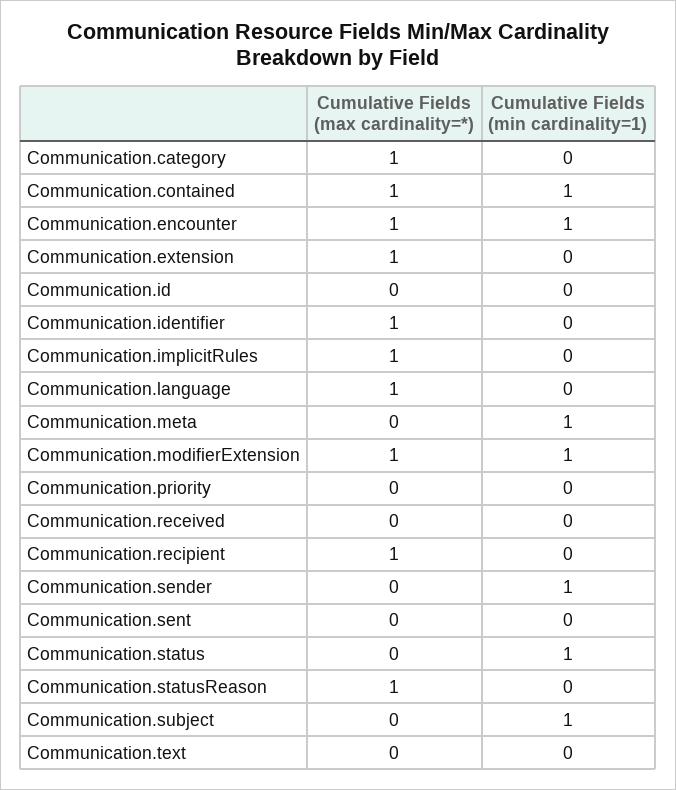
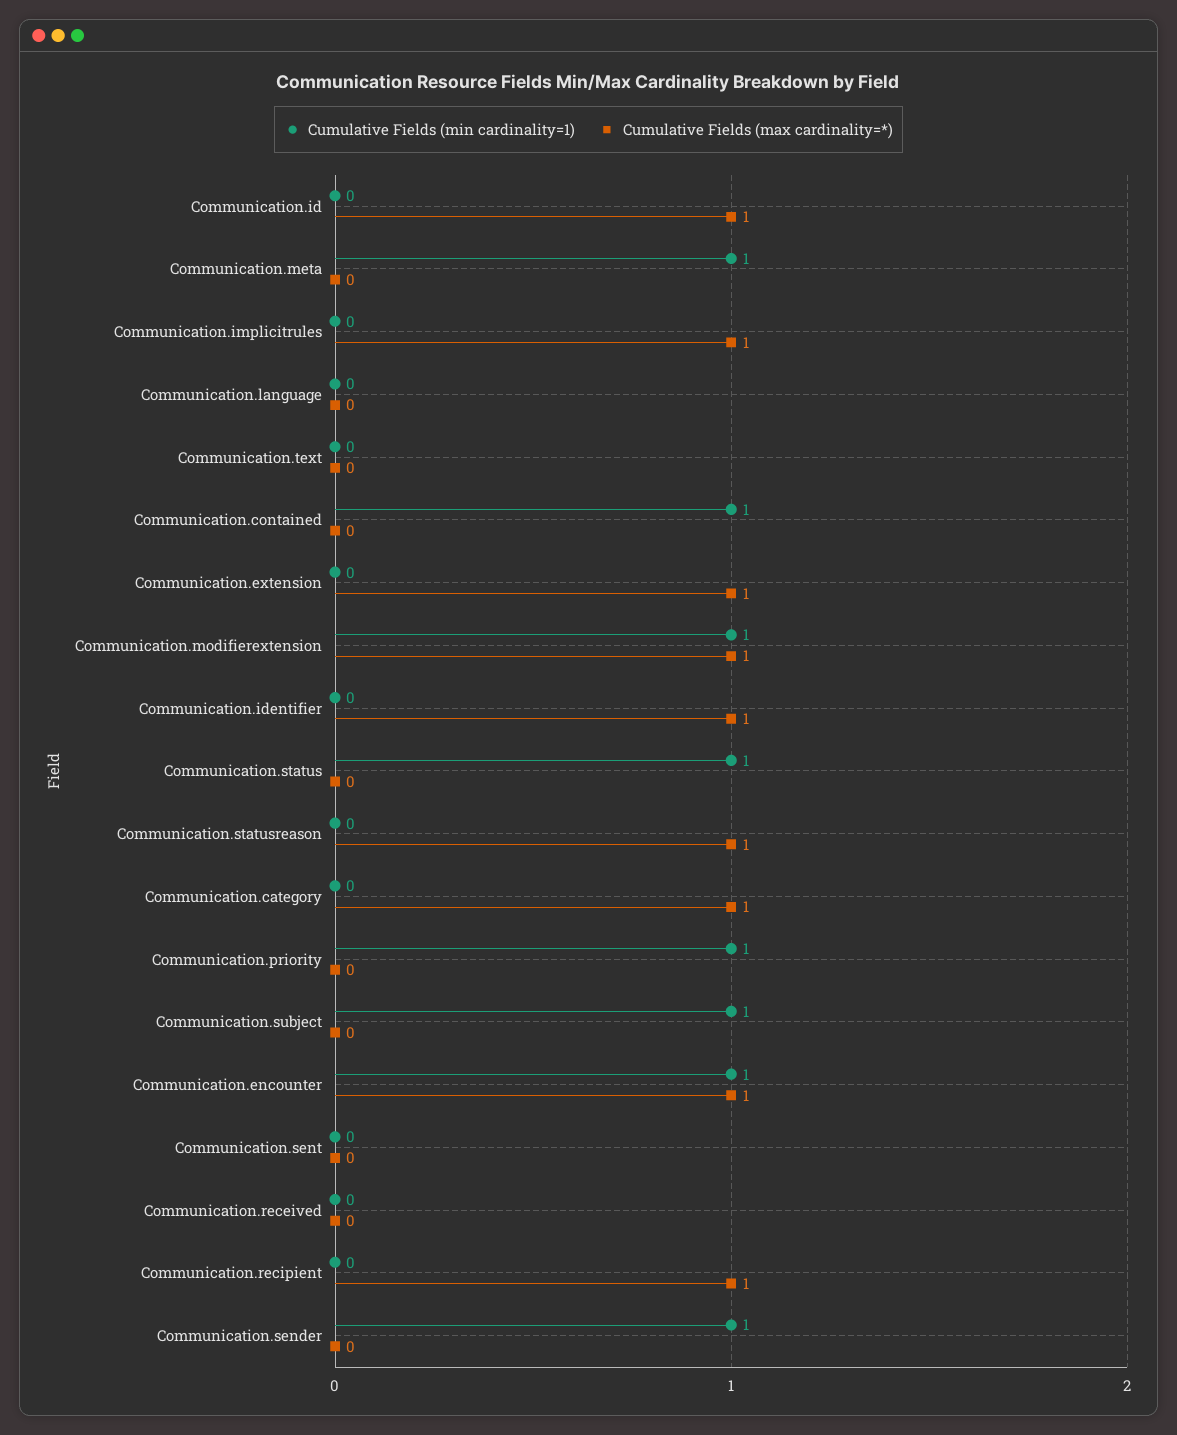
Cumulative Fields (max cardinality=*), Communication.contained: 1 -> 0
Cumulative Fields (max cardinality=*), Communication.id: 0 -> 1
Cumulative Fields (max cardinality=*), Communication.language: 1 -> 0
Cumulative Fields (min cardinality=1), Communication.priority: 0 -> 1

